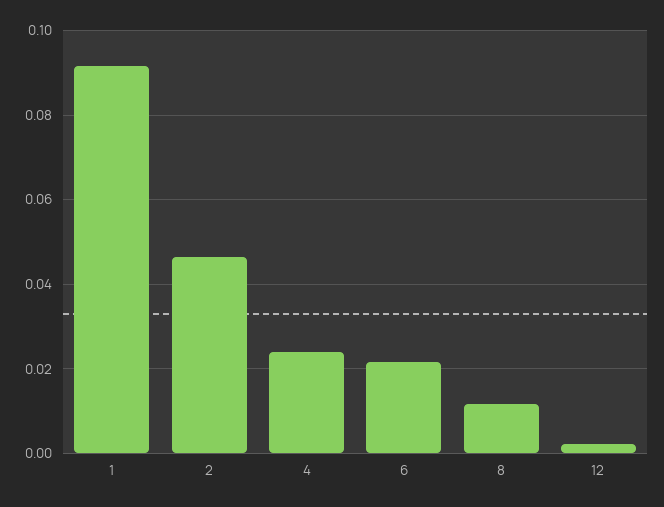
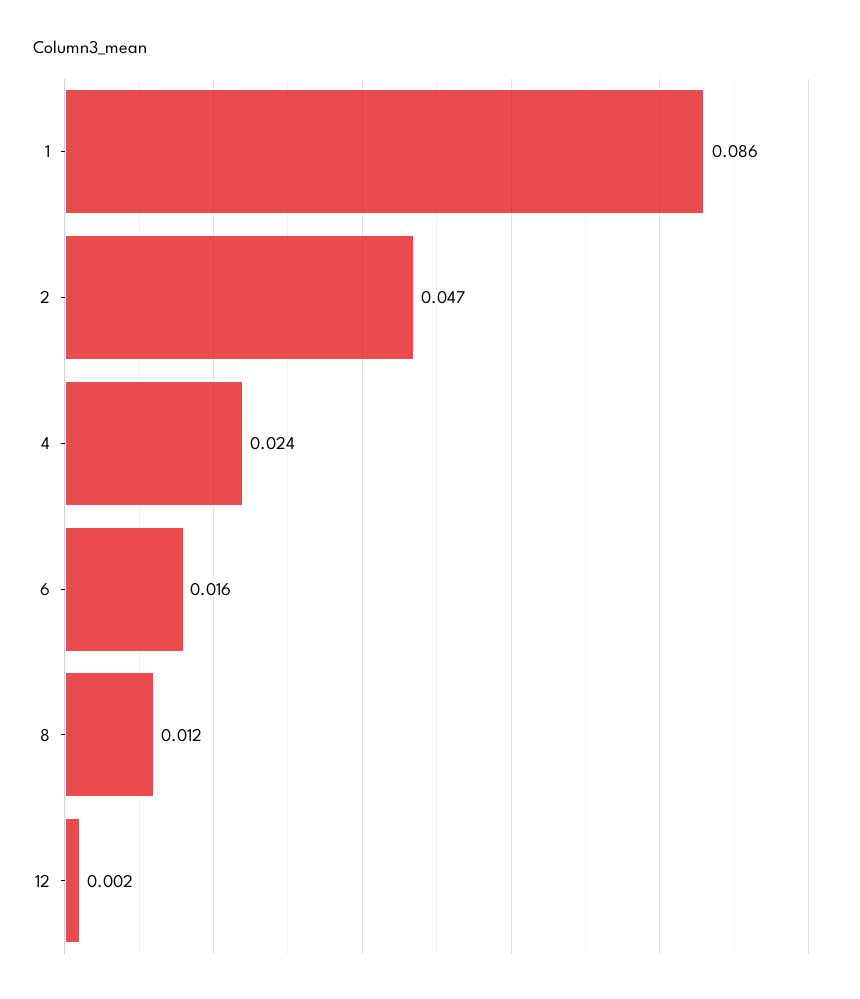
1: 0.092 -> 0.086
6: 0.022 -> 0.016

